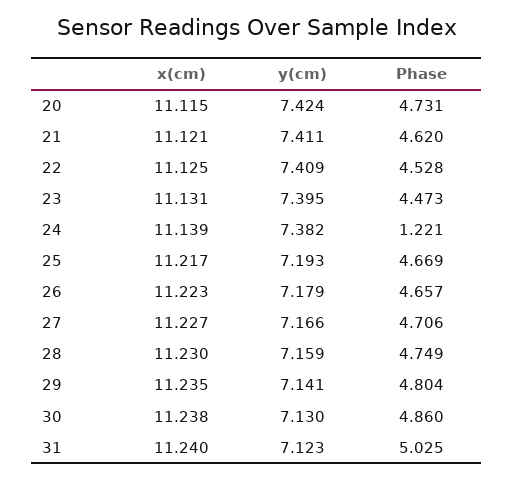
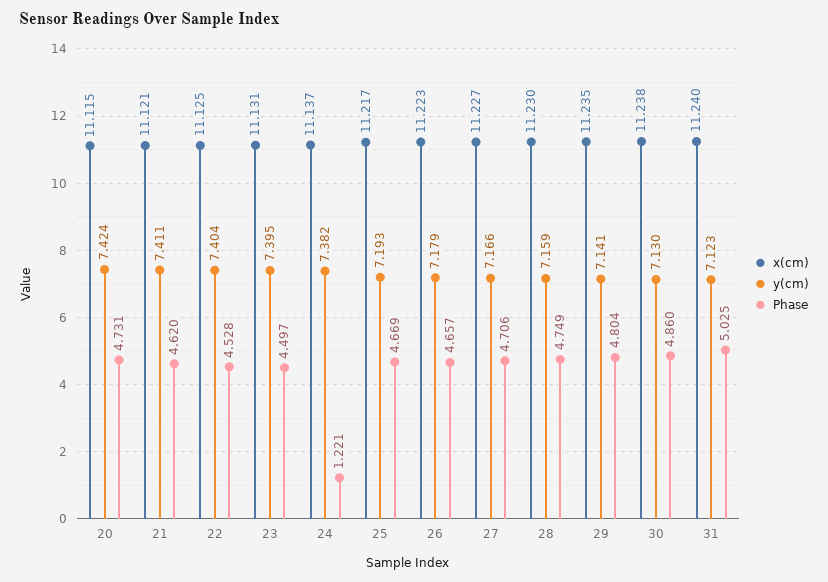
y(cm), 22: 7.409 -> 7.404
Phase, 23: 4.473 -> 4.497
x(cm), 24: 11.139 -> 11.137

